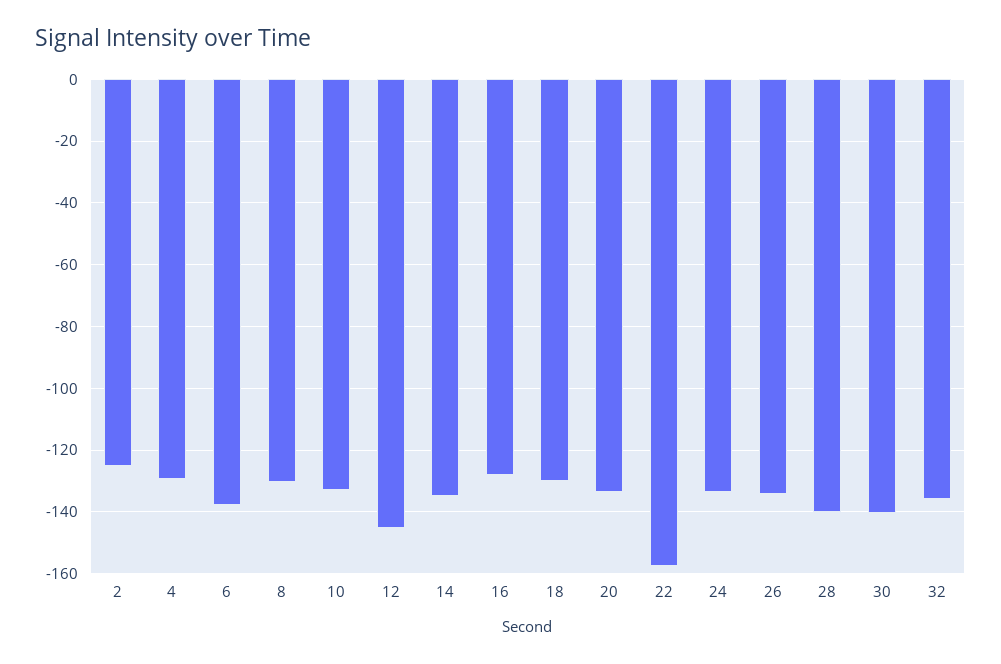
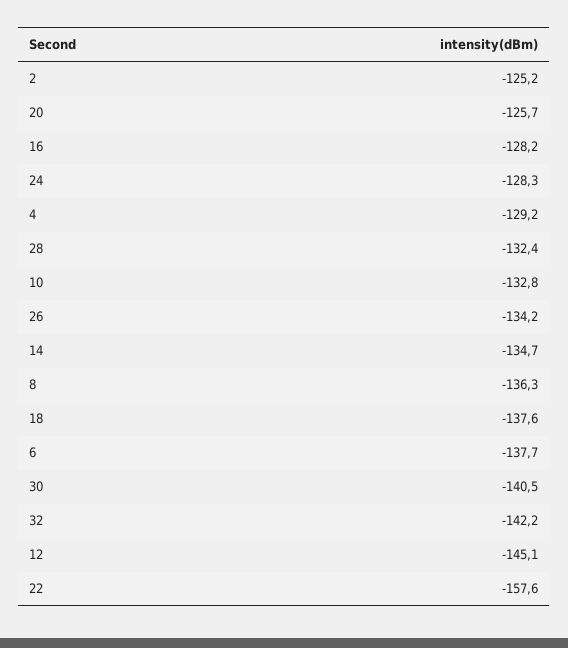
8: -130 -> -136.3
18: -130 -> -137.6
20: -134 -> -125.7
24: -134 -> -128.3
28: -140 -> -132.4
32: -136 -> -142.2

